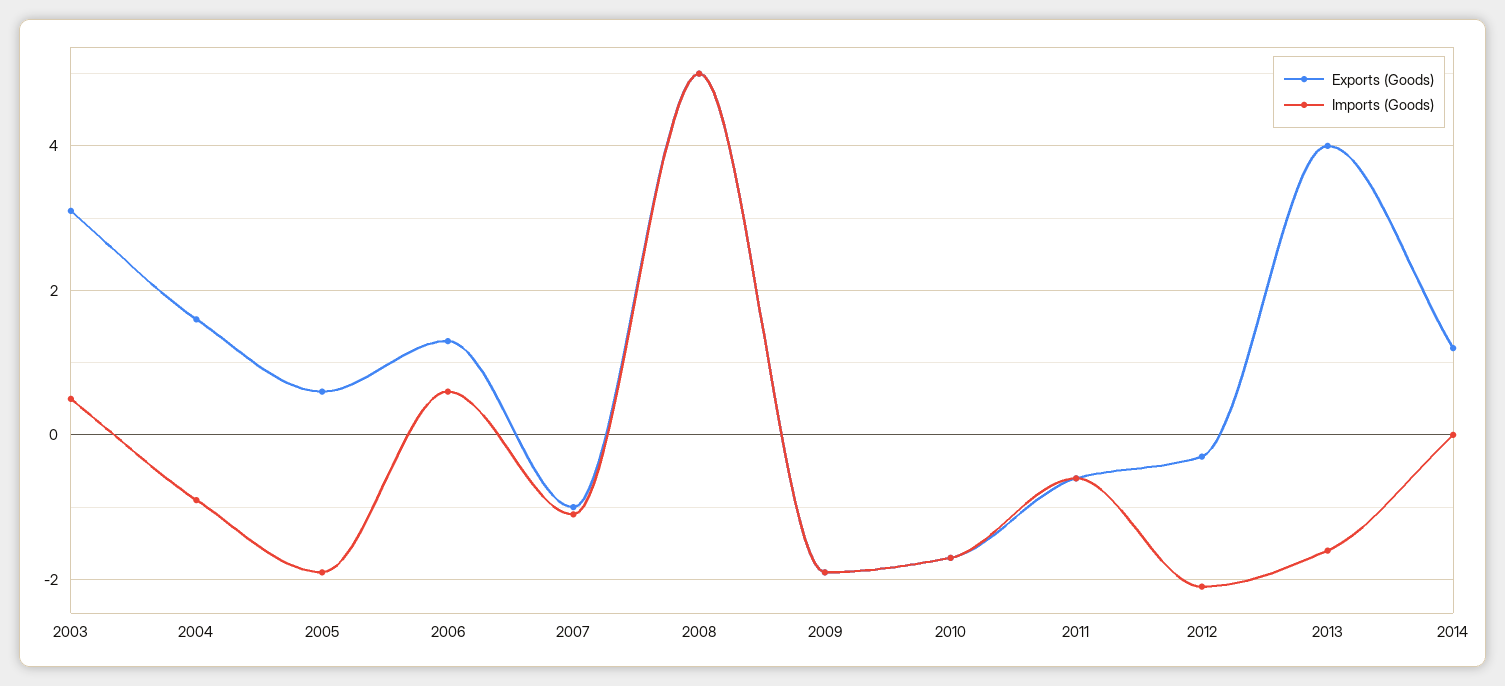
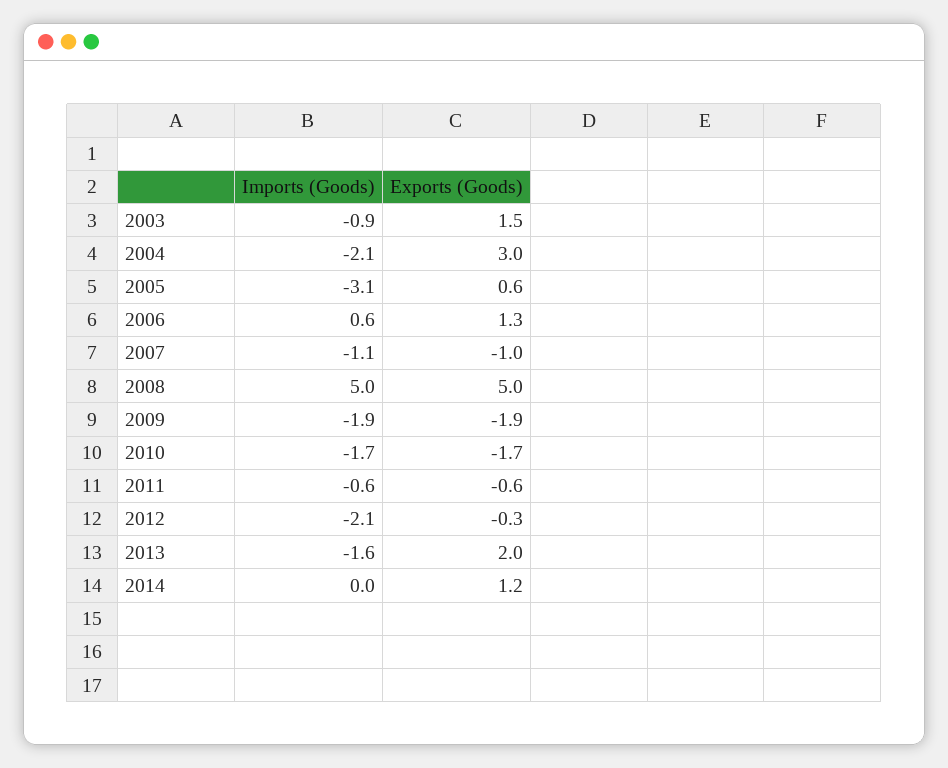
Exports (Goods), 2003: 3 -> 1.5
Imports (Goods), 2003: 0.5 -> -0.9
Exports (Goods), 2004: 1.5 -> 3
Imports (Goods), 2004: -1 -> -2.1
Imports (Goods), 2005: -2 -> -3.1
Exports (Goods), 2013: 4 -> 2

